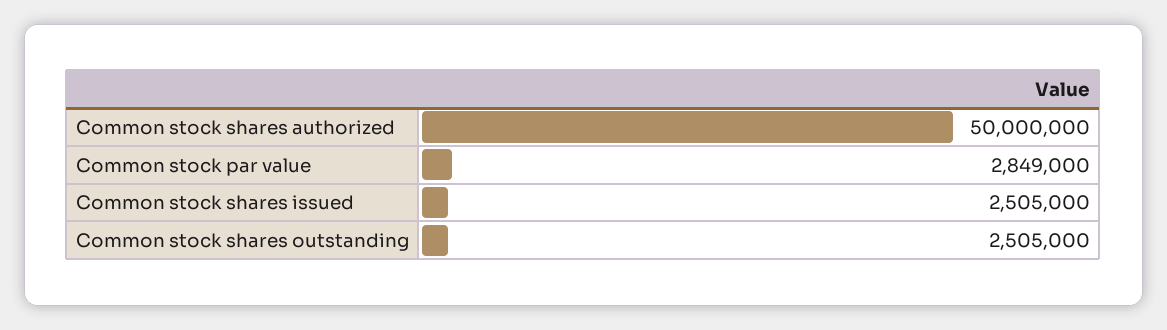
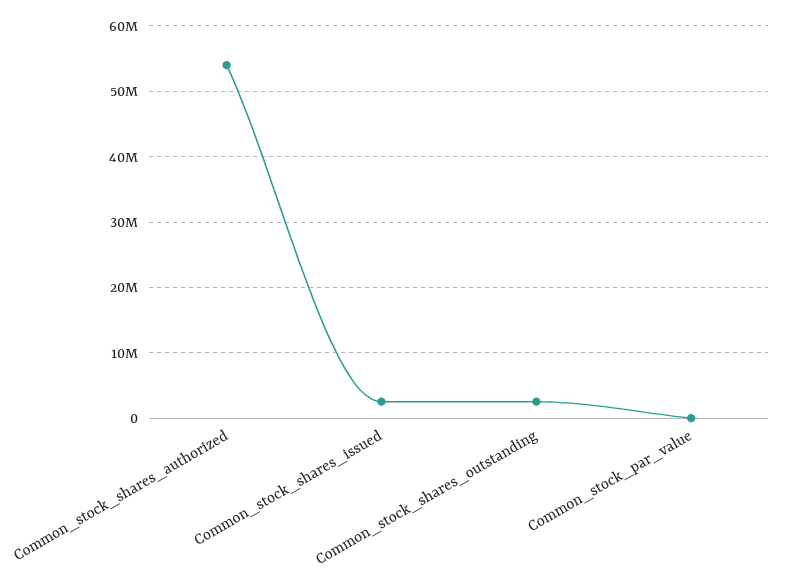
Common stock shares authorized: 50000000 -> 54000000
Common stock par value: 2849000 -> 0

